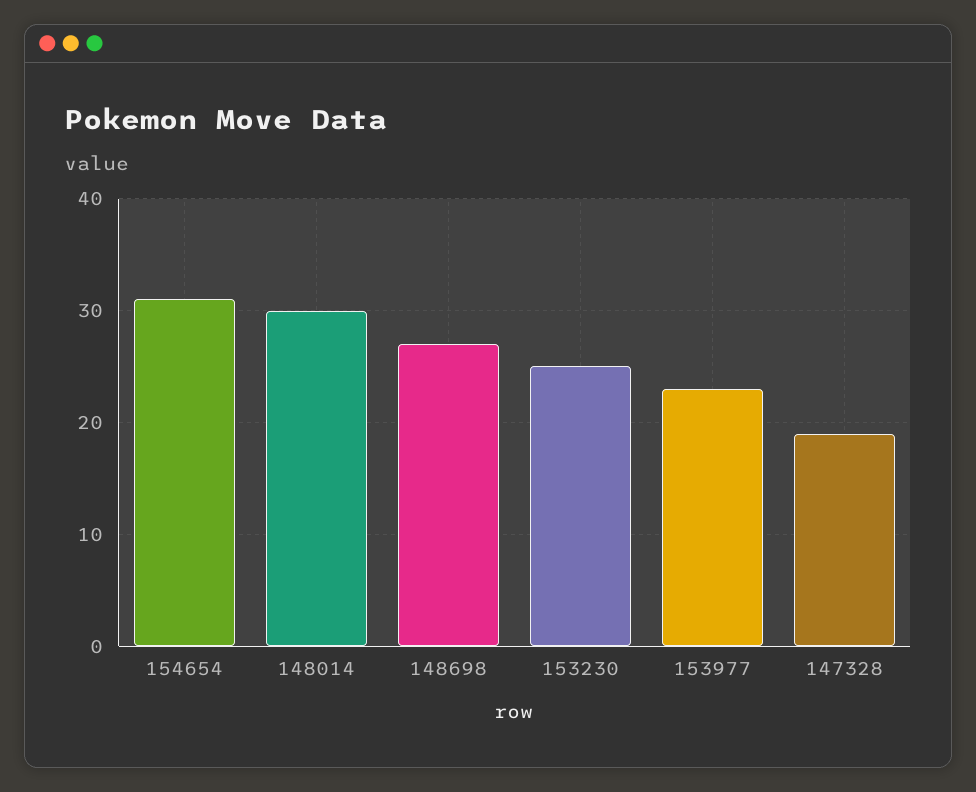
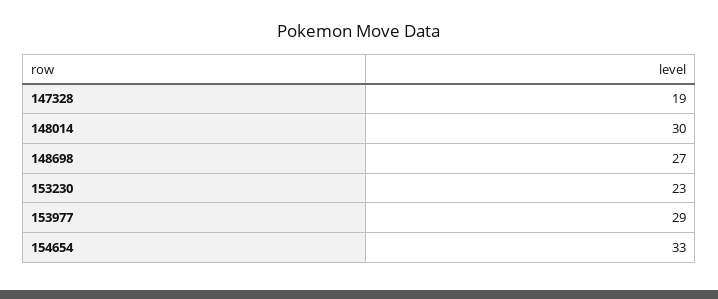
154654: 31 -> 33
153230: 25 -> 23
153977: 23 -> 29

